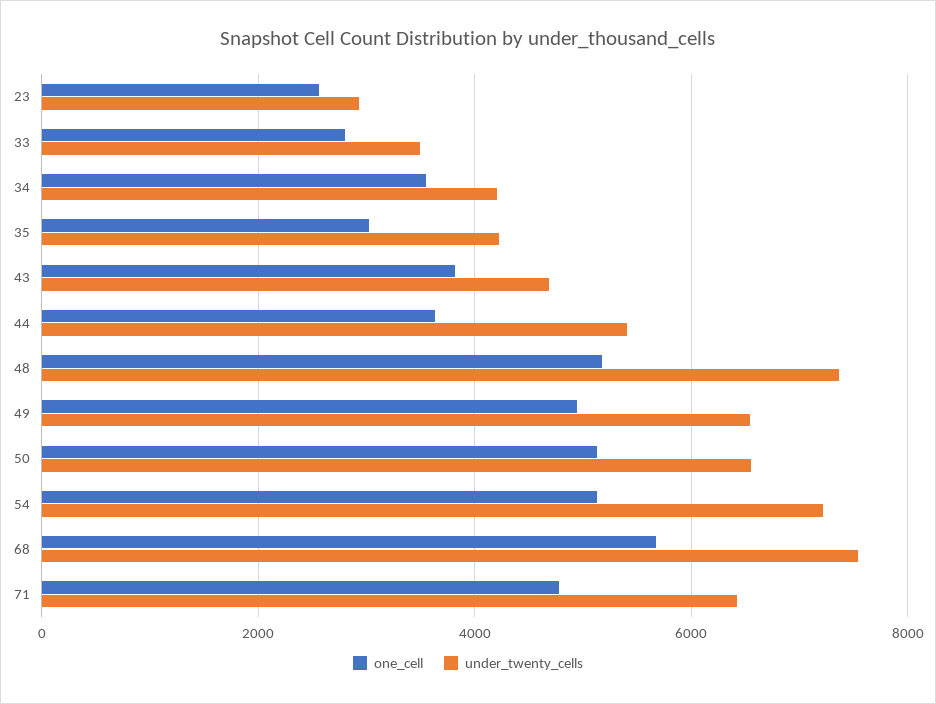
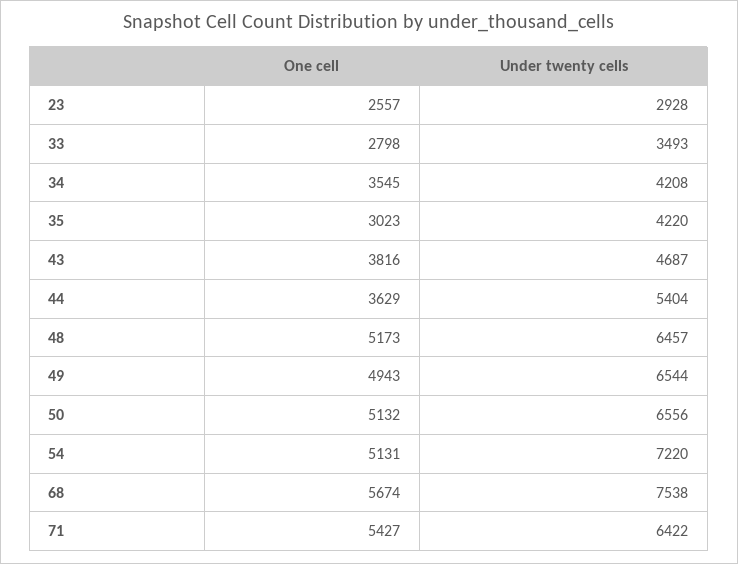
under_twenty_cells, 48: 7400 -> 6457
one_cell, 71: 4800 -> 5427

